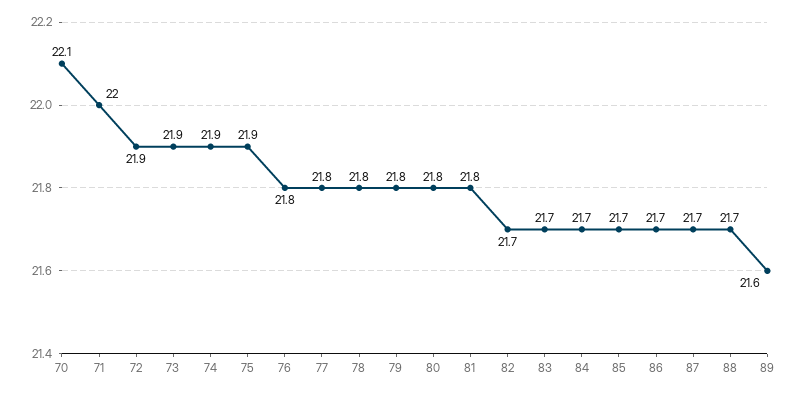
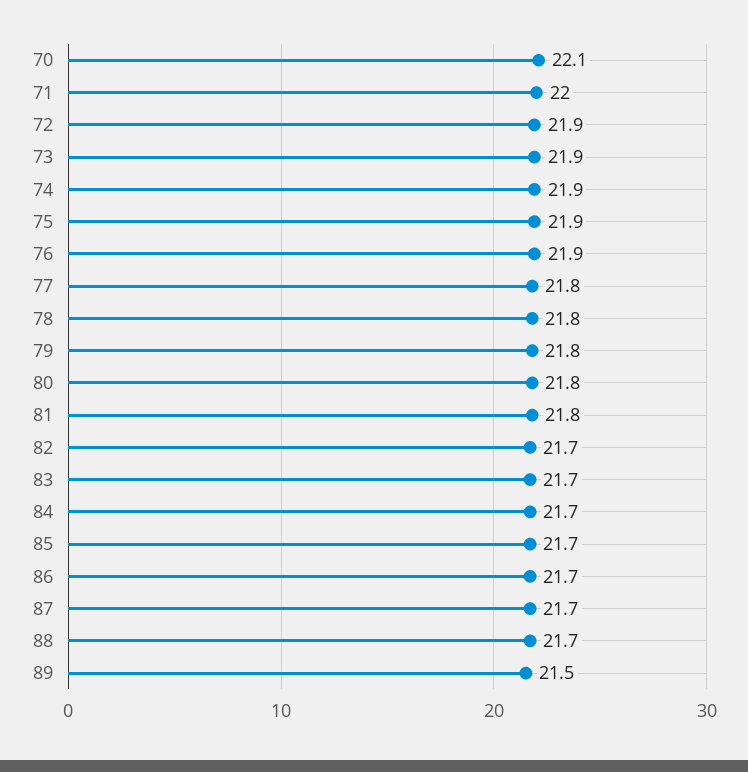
76: 21.8 -> 21.9
89: 21.6 -> 21.5

